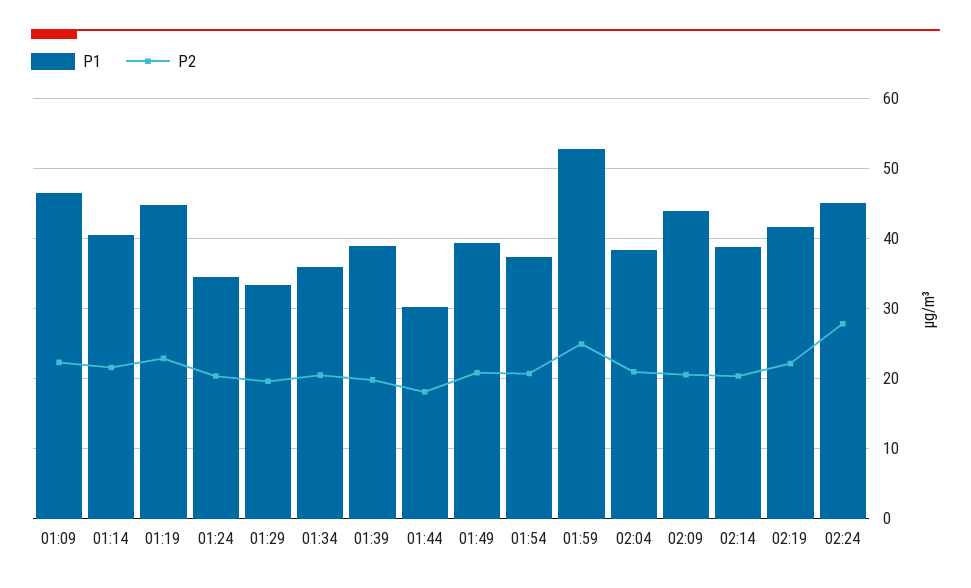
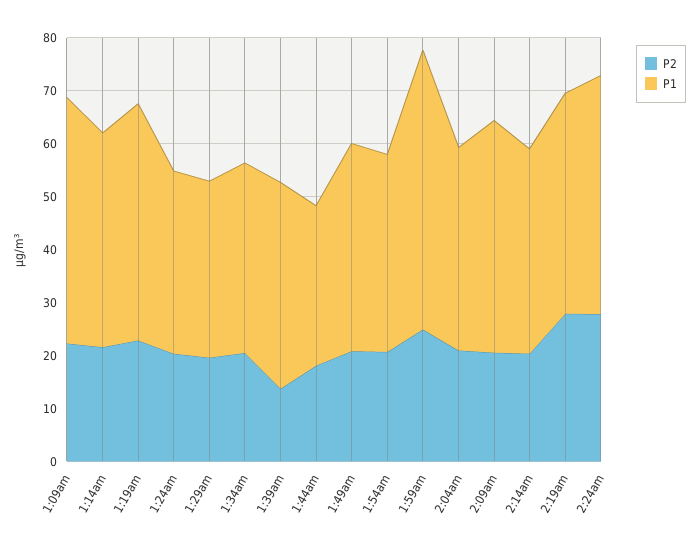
P2, 01:39: 20 -> 14
P2, 02:19: 22 -> 28

